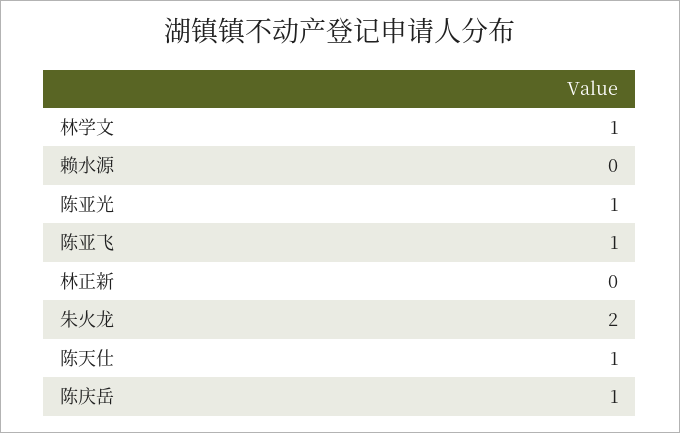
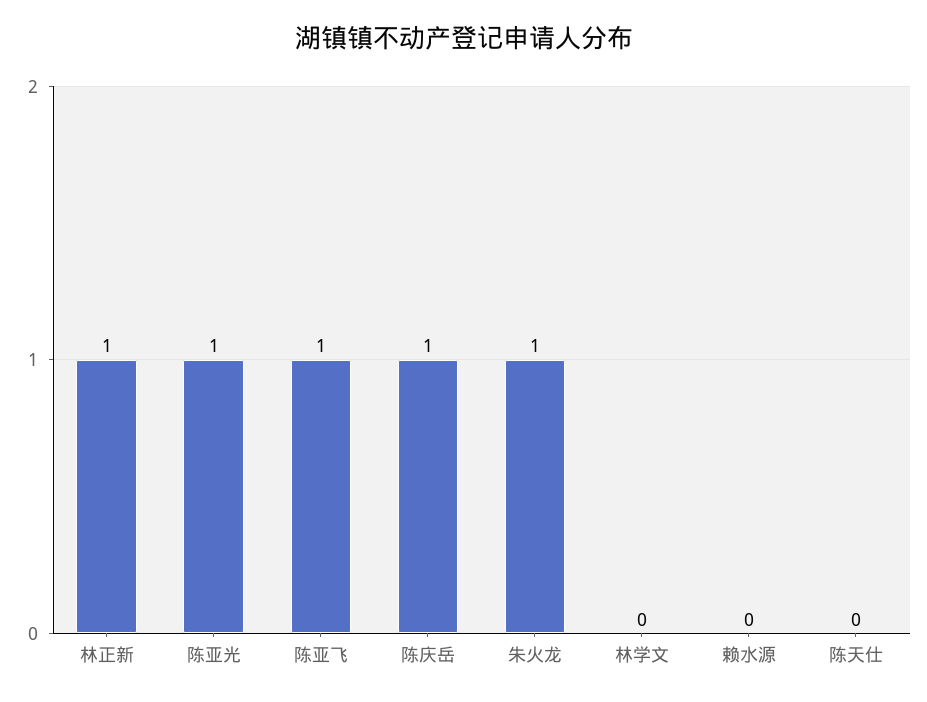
林学文: 1 -> 0
林正新: 0 -> 1
朱火龙: 2 -> 1
陈天仕: 1 -> 0

